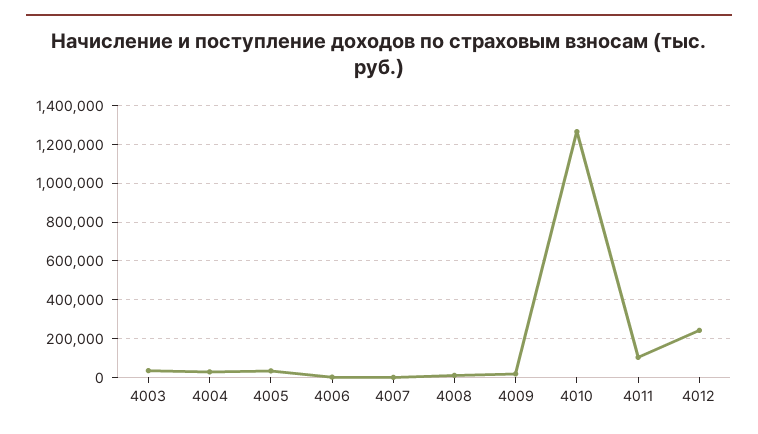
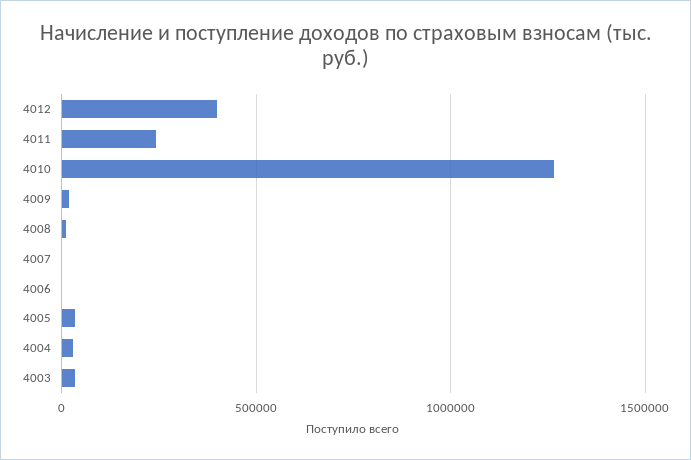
4011: 100000 -> 250000
4012: 250000 -> 400000

